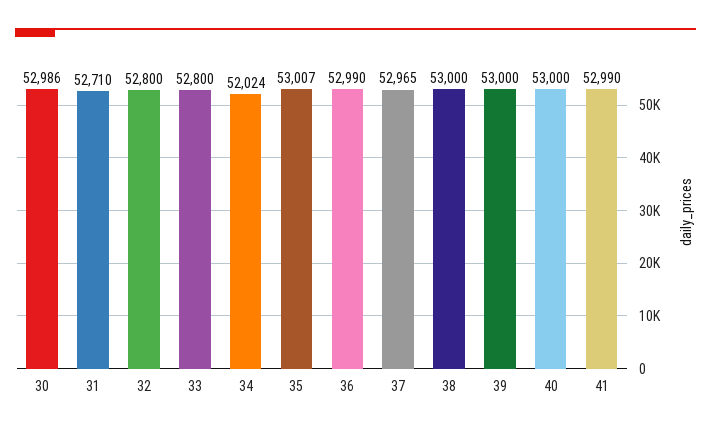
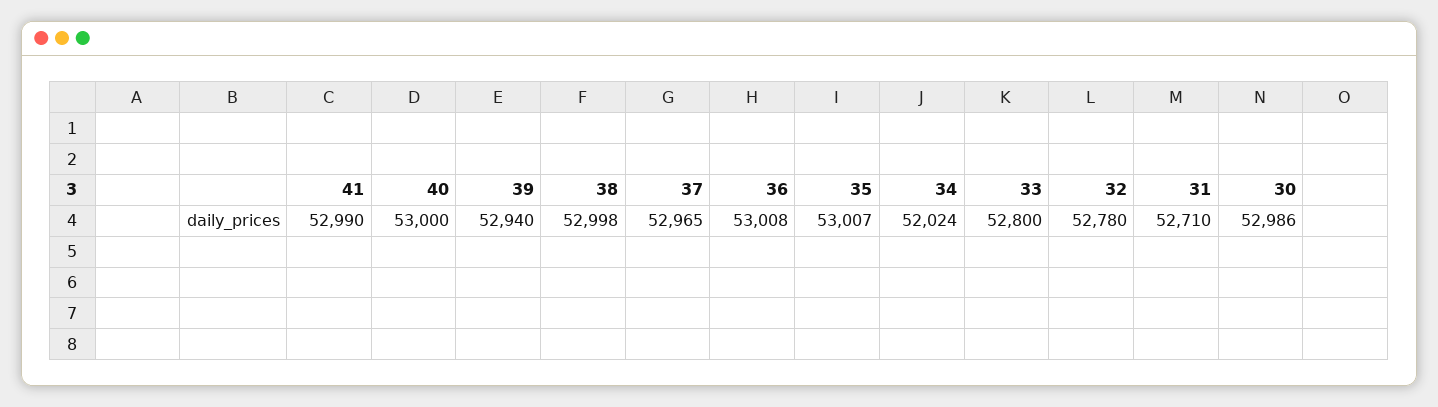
32: 52800 -> 52780
36: 52990 -> 53008
38: 53000 -> 52998
39: 53000 -> 52940

